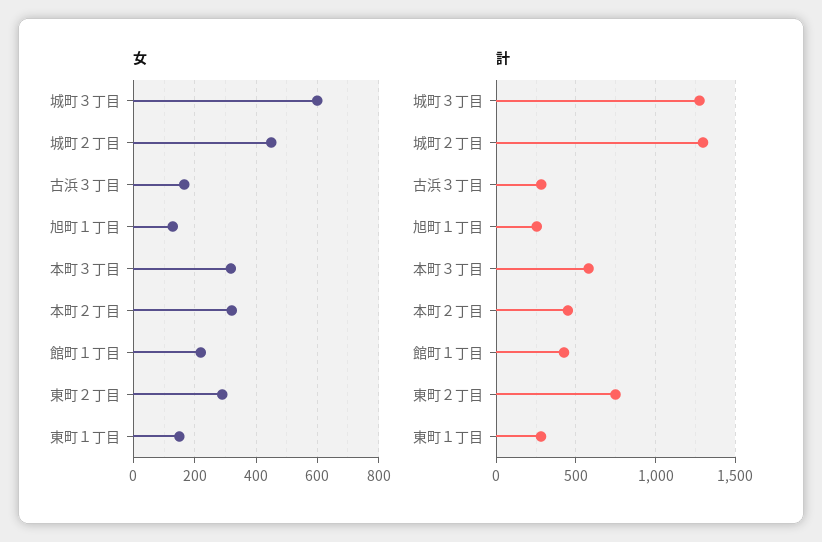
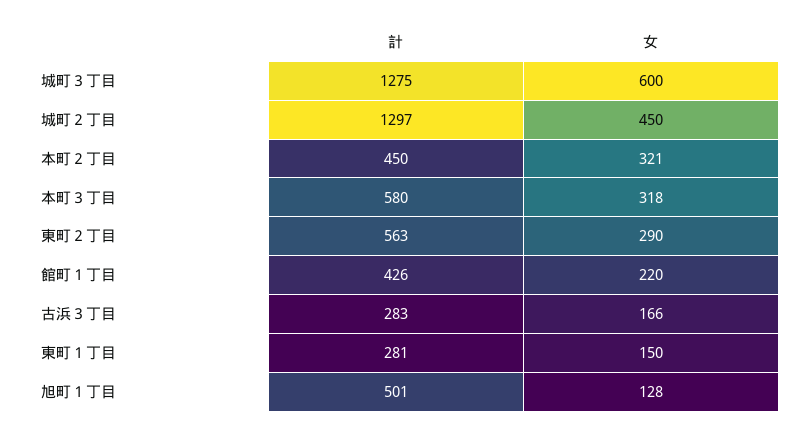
計, 旭町１丁目: 250 -> 501
計, 東町２丁目: 750 -> 563

